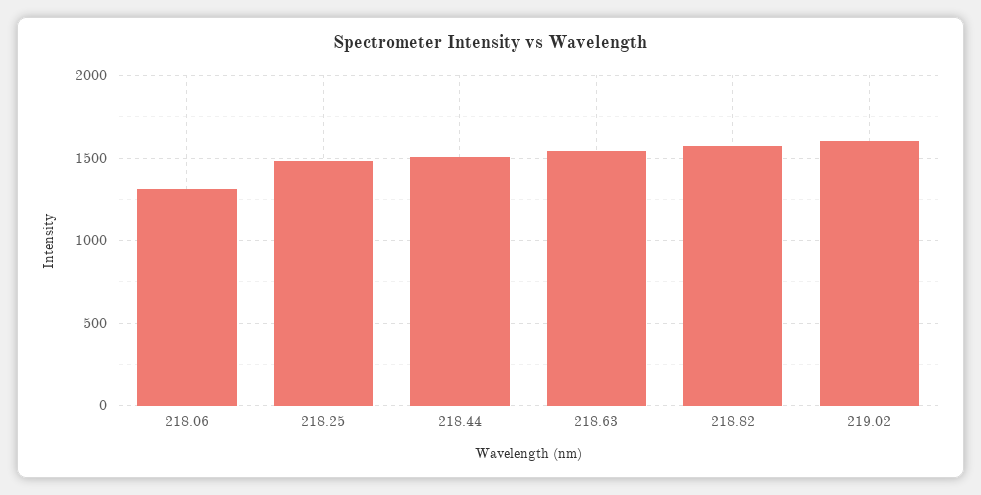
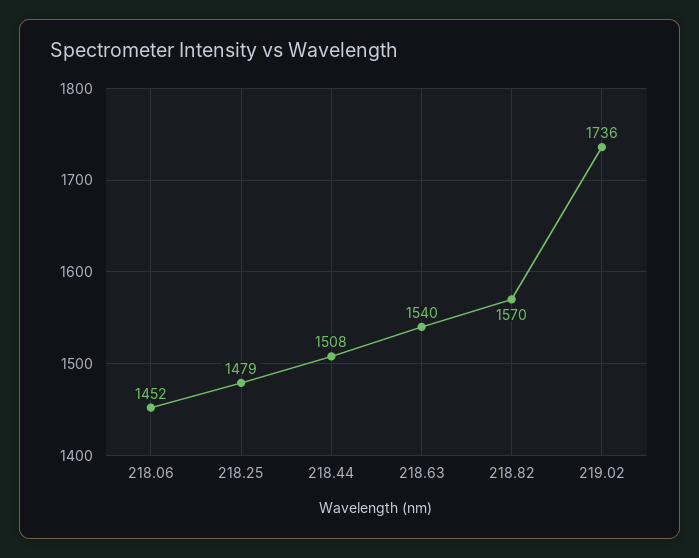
218.06: 1300 -> 1452
219.02: 1600 -> 1736

